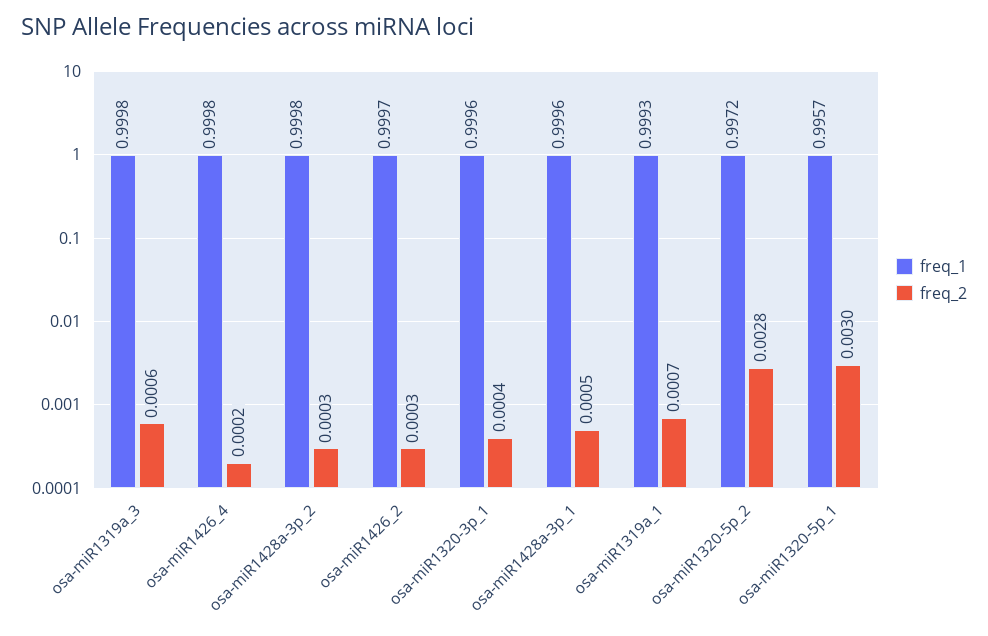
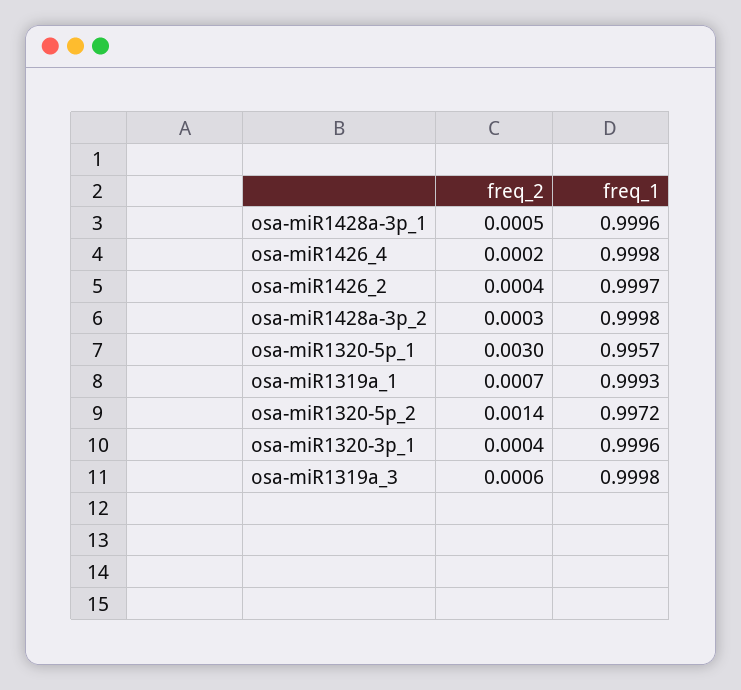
freq_2, osa-miR1426_2: 0.0003 -> 0.0004
freq_2, osa-miR1320-5p_2: 0.0028 -> 0.0014

